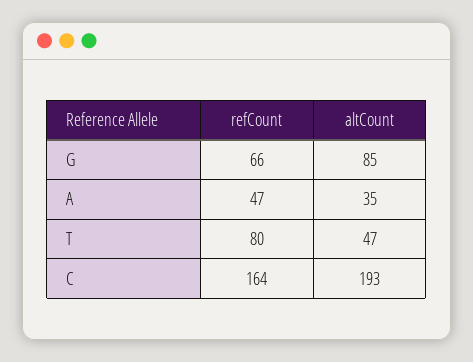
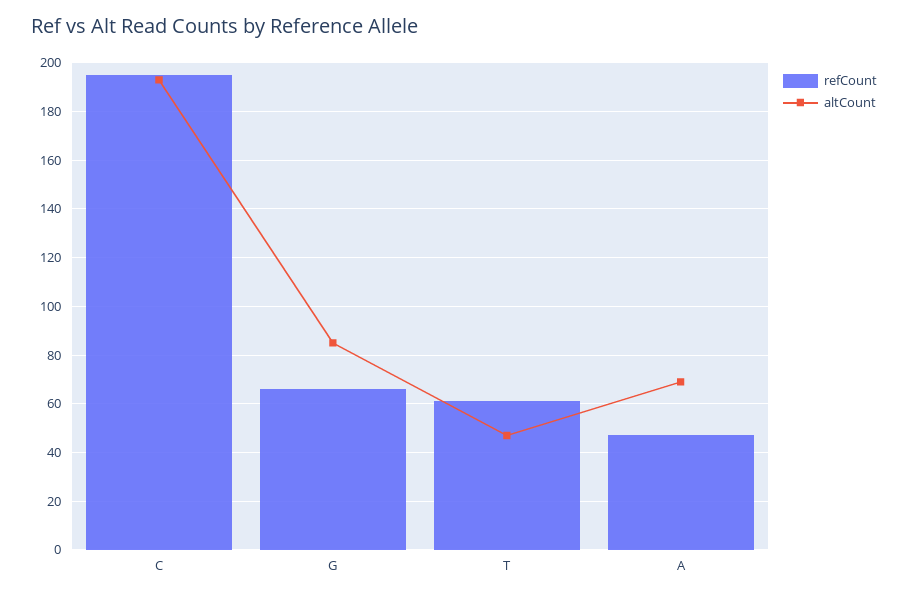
altCount, A: 35 -> 70
refCount, T: 80 -> 60
refCount, C: 164 -> 195

